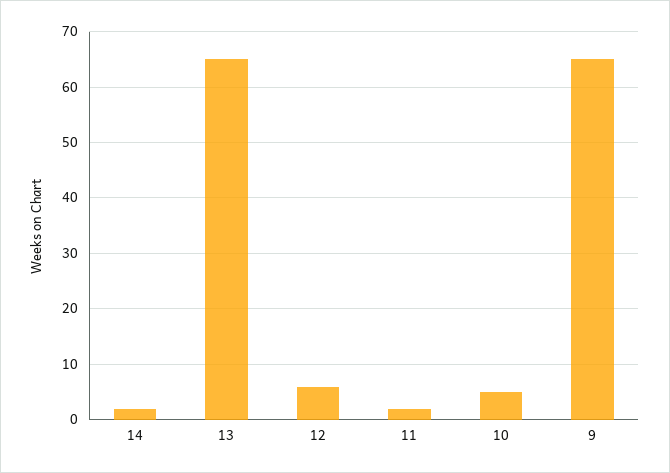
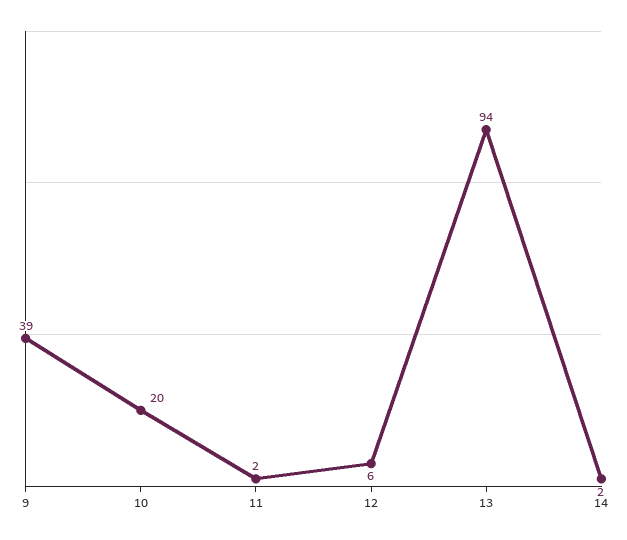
13: 65 -> 94
10: 5 -> 20
9: 65 -> 39

